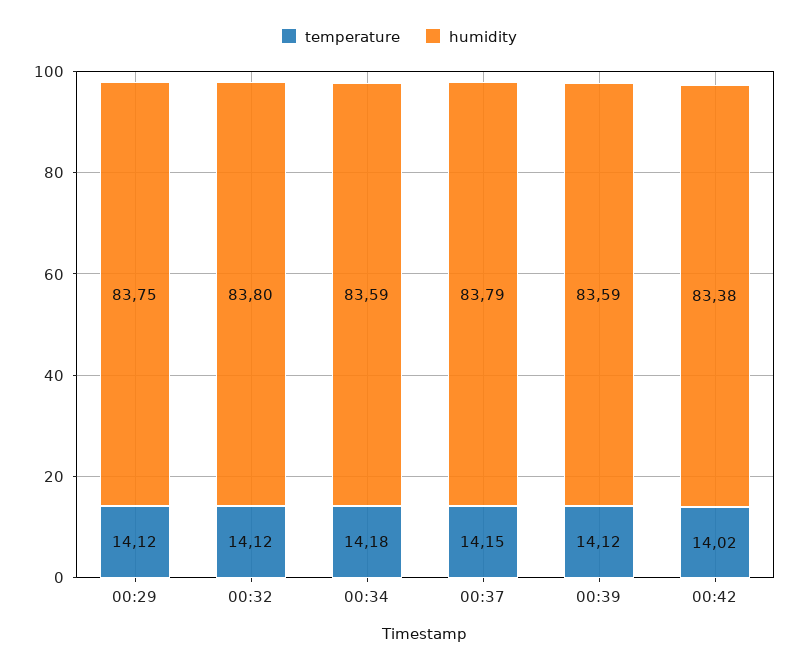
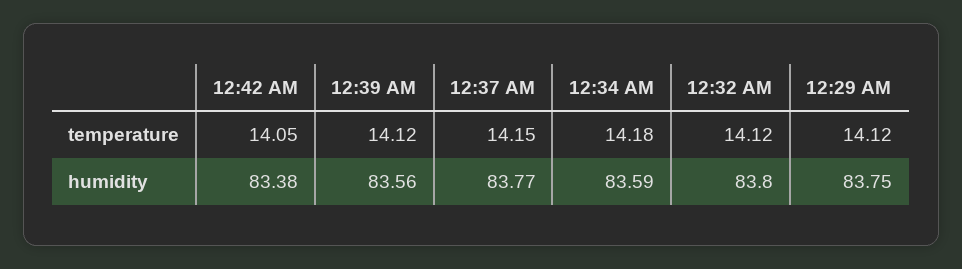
humidity, 00:37: 83.79 -> 83.77
humidity, 00:39: 83.59 -> 83.56
temperature, 00:42: 14.02 -> 14.05

